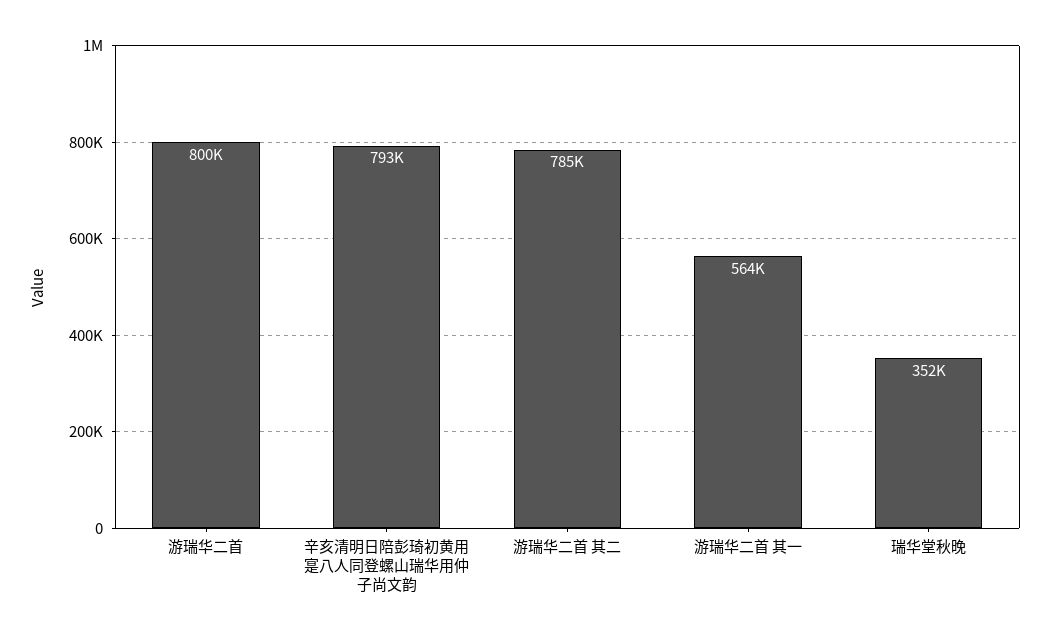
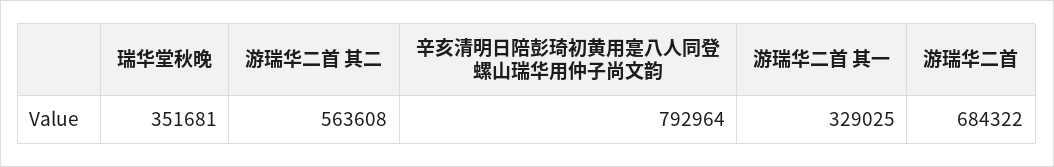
游瑞华二首: 800000 -> 684322
游瑞华二首 其二: 785000 -> 563608
游瑞华二首 其一: 564000 -> 329025

